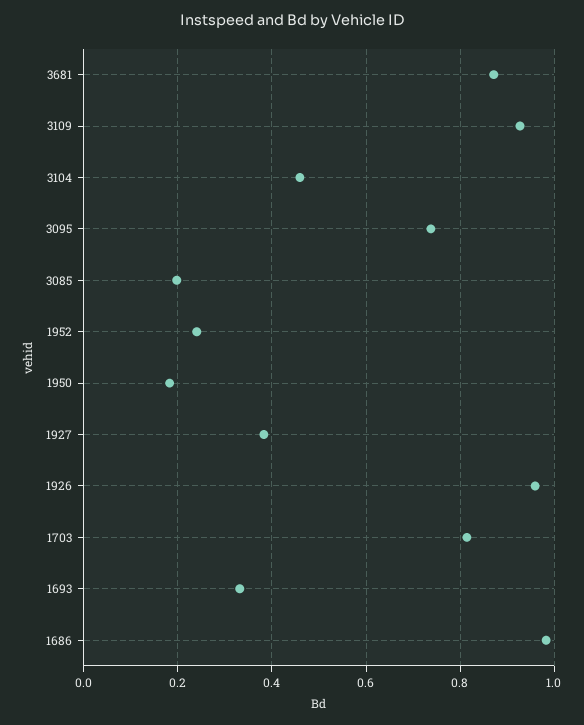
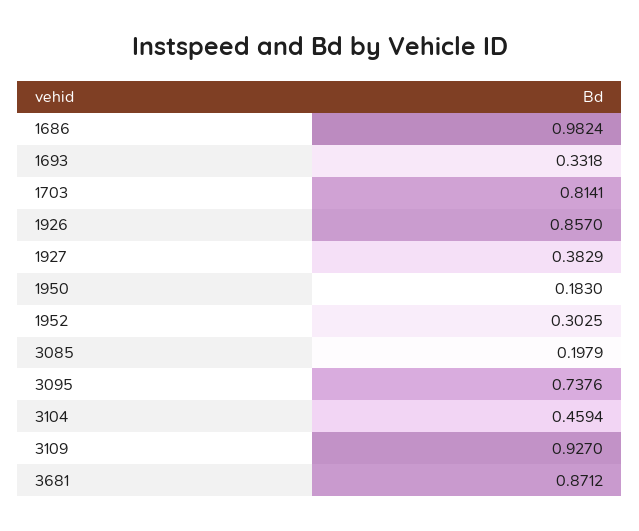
1952: 0.24 -> 0.3025
1926: 0.96 -> 0.857

